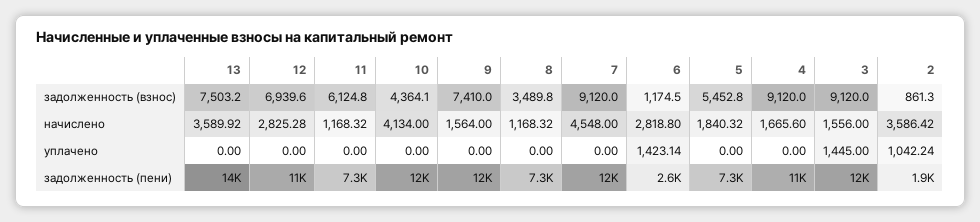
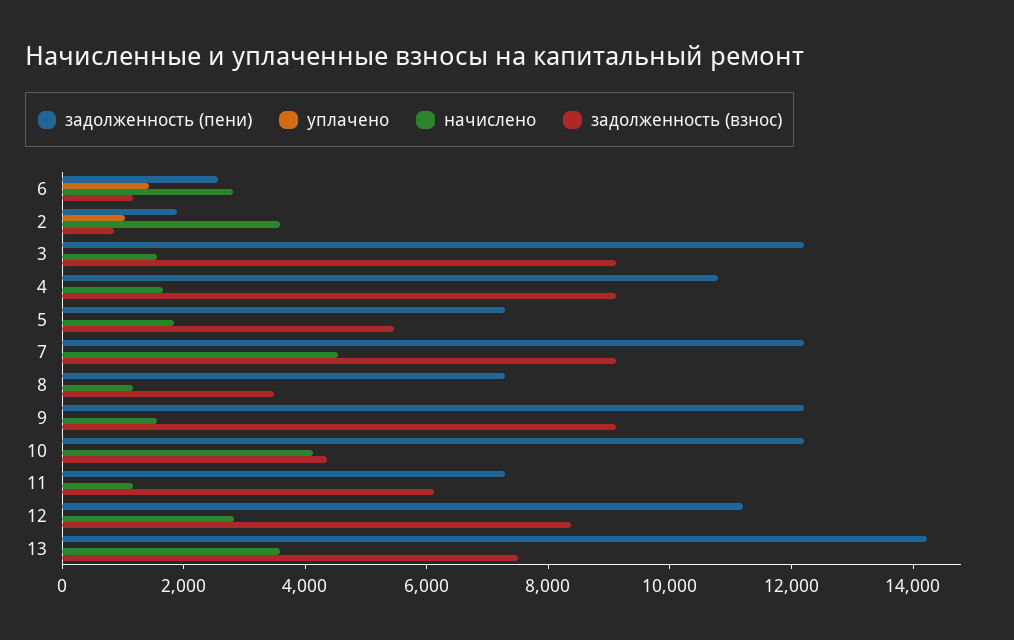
задолженность (взнос), 12: 6939.6 -> 8500
задолженность (взнос), 9: 7410 -> 9000
уплачено, 3: 1445 -> 0

